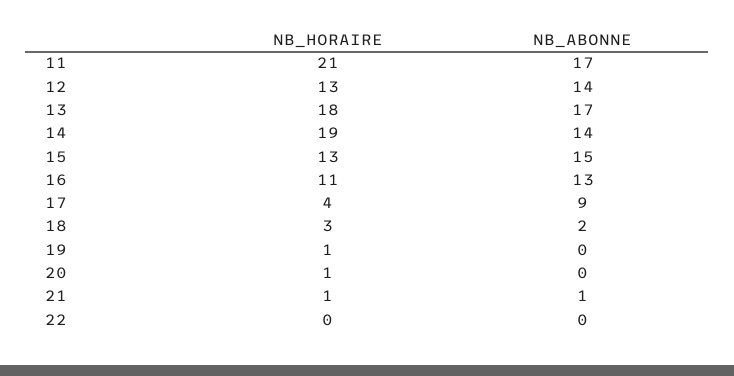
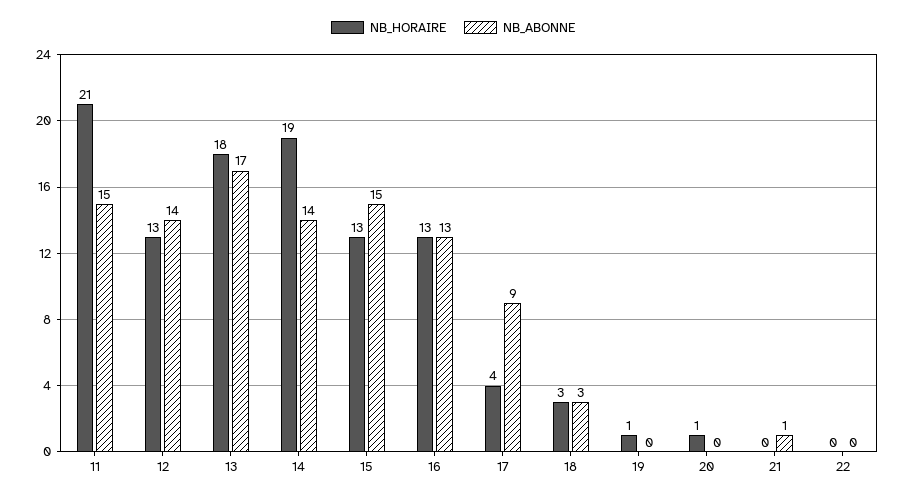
NB_ABONNE, 11: 17 -> 15
NB_HORAIRE, 16: 11 -> 13
NB_ABONNE, 18: 2 -> 3
NB_HORAIRE, 21: 1 -> 0

